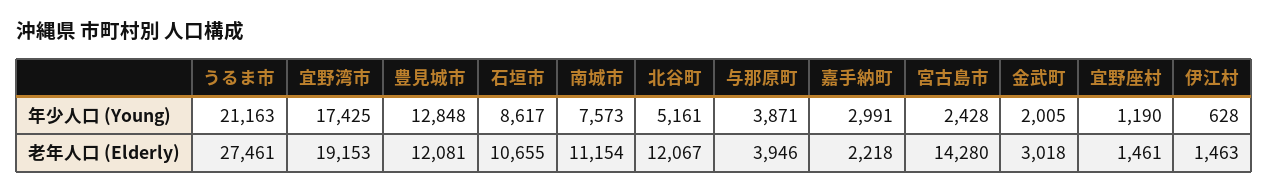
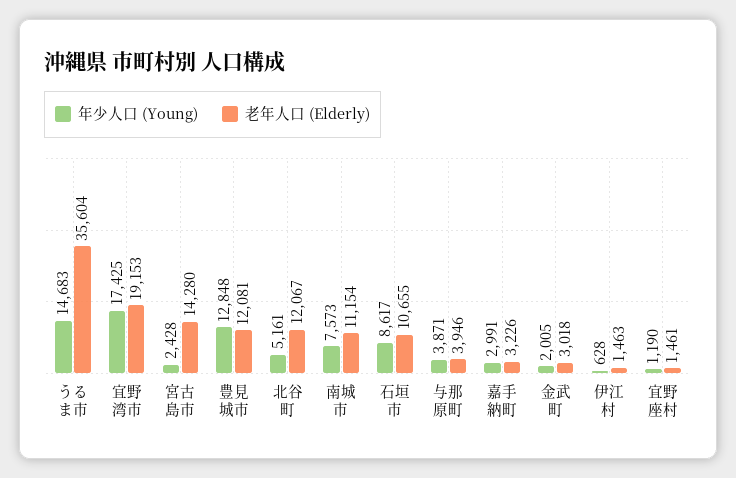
年少人口 (Young), うるま市: 21163 -> 14683
老年人口 (Elderly), うるま市: 27461 -> 35604
老年人口 (Elderly), 嘉手納町: 2218 -> 3226

